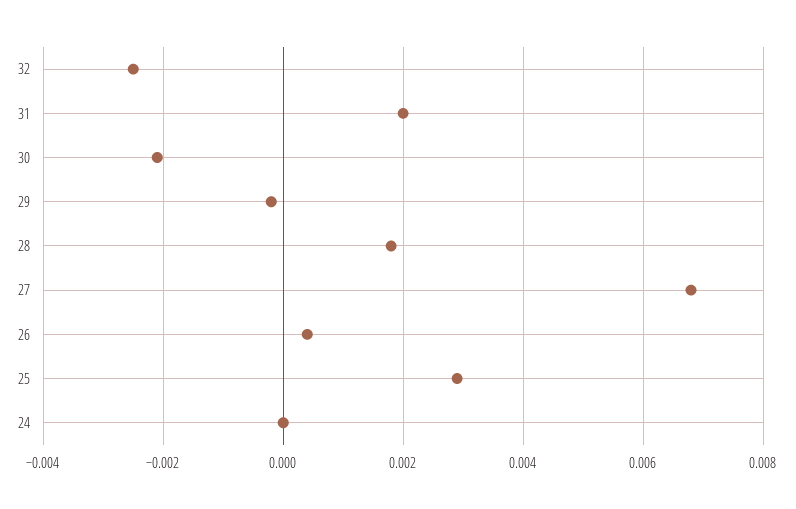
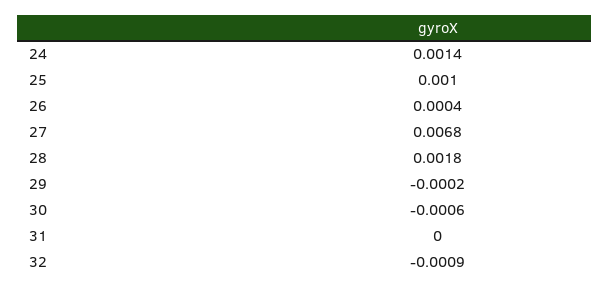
32: -0.0025 -> -0.0009
31: 0.002 -> 0
30: -0.002 -> -0.0006
25: 0.003 -> 0.001
24: 0 -> 0.0014

